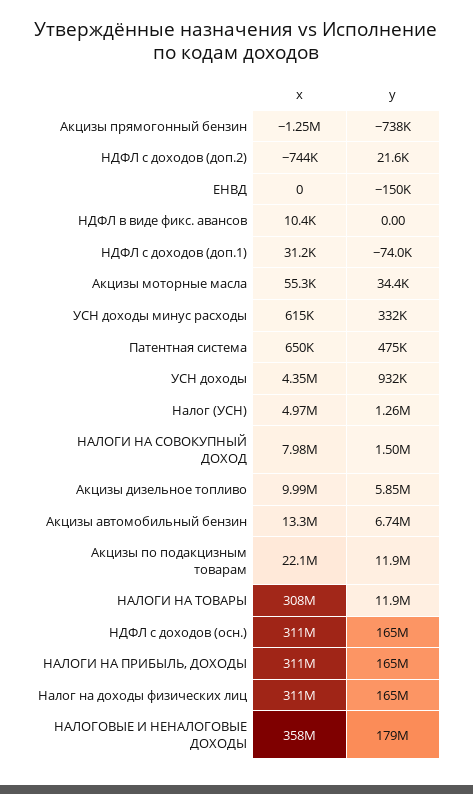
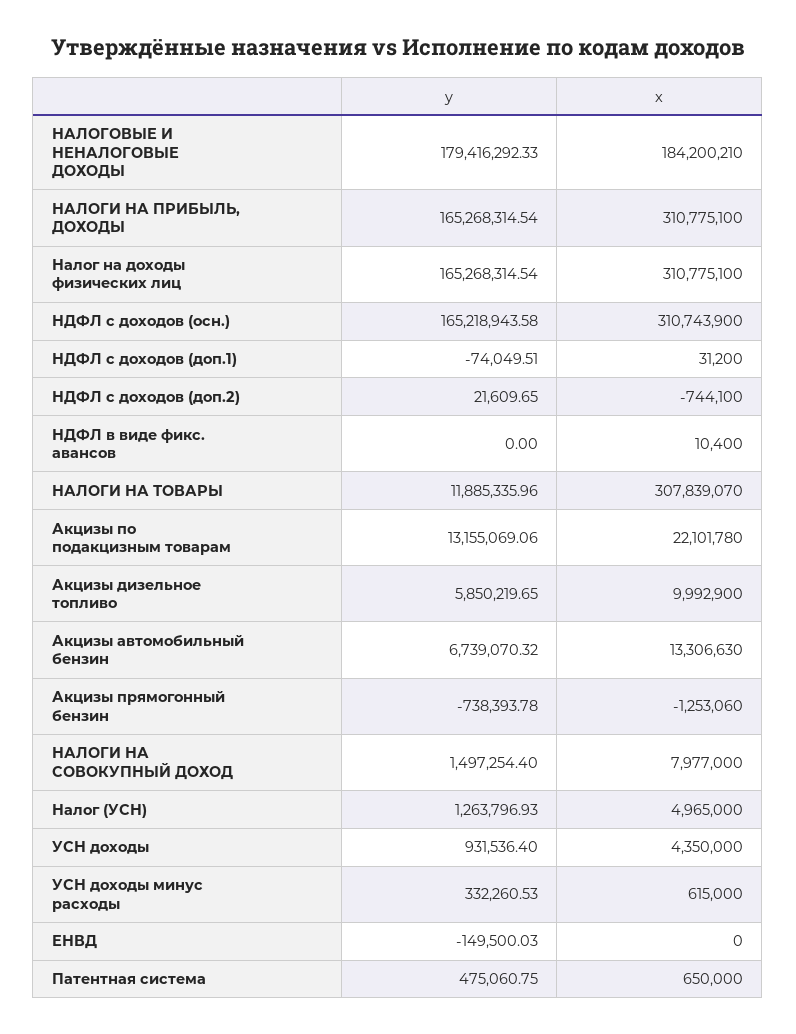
x, Акцизы моторные масла: 55300 -> none
y, Акцизы моторные масла: 34400 -> none
y, Акцизы по подакцизным товарам: 11900000 -> 13155069.06
x, НАЛОГОВЫЕ И НЕНАЛОГОВЫЕ ДОХОДЫ: 358000000 -> 184200210

